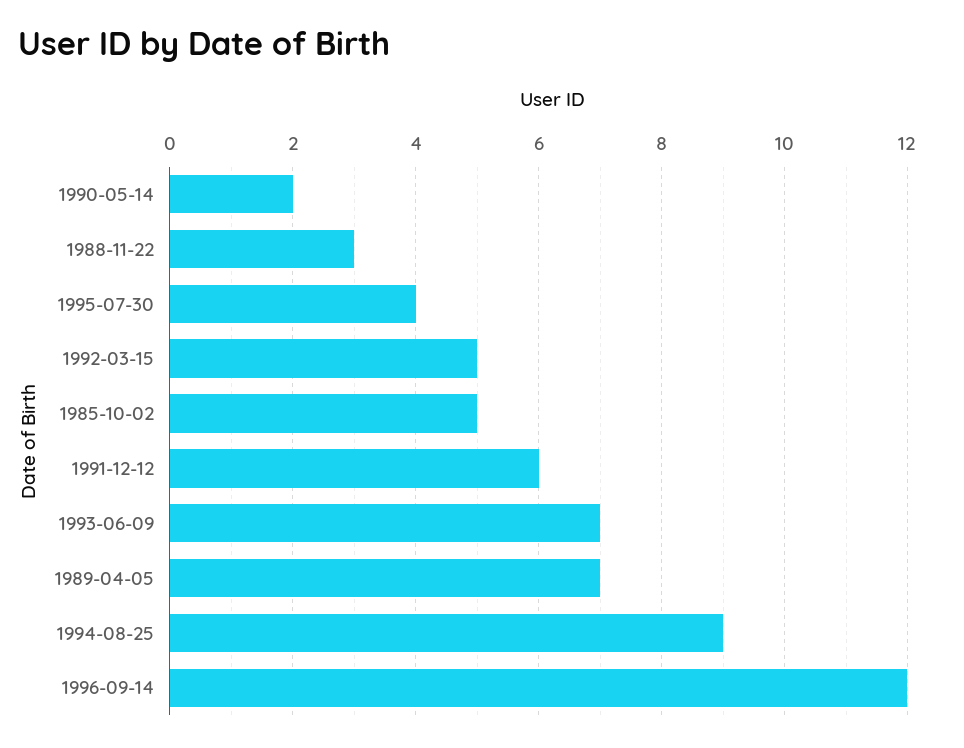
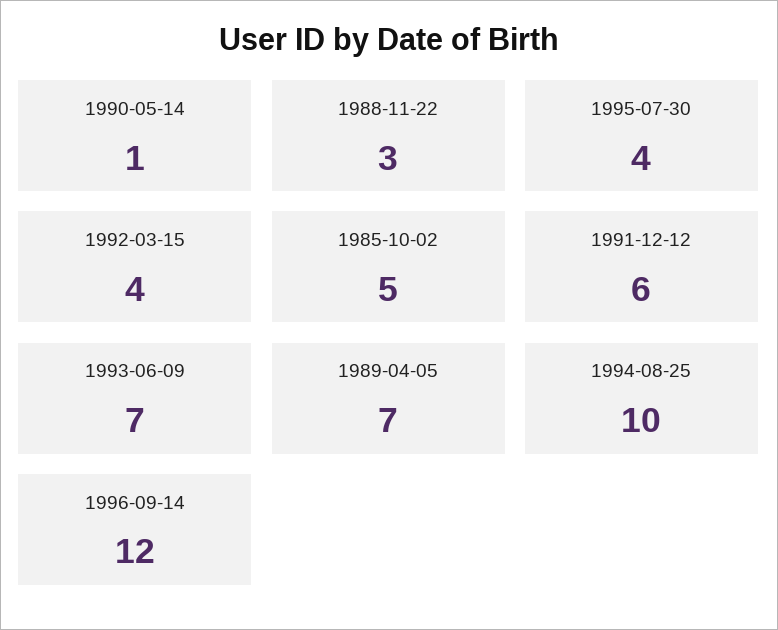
1990-05-14: 2 -> 1
1992-03-15: 5 -> 4
1994-08-25: 9 -> 10

